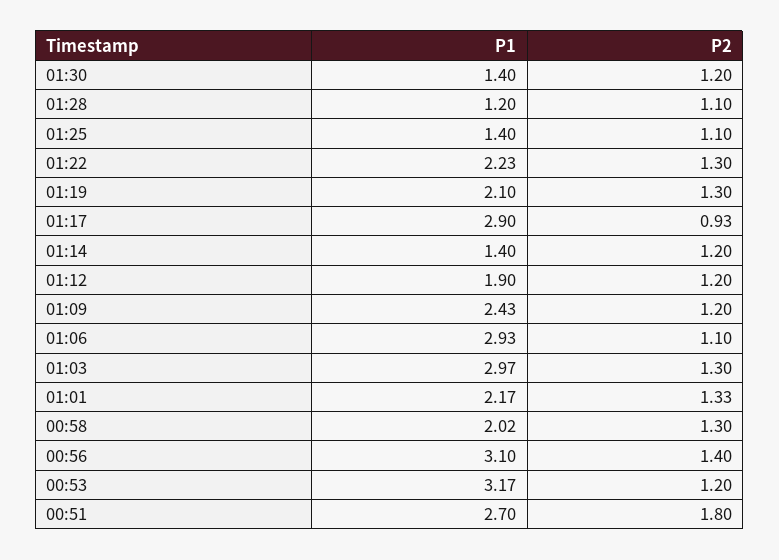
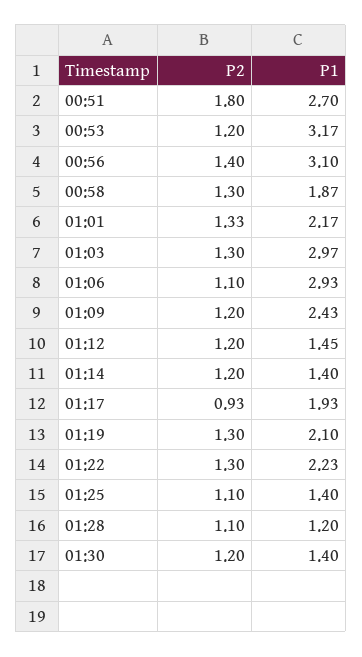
P1, 01:17: 2.9 -> 1.93
P1, 01:12: 1.9 -> 1.45
P1, 00:58: 2.02 -> 1.87

